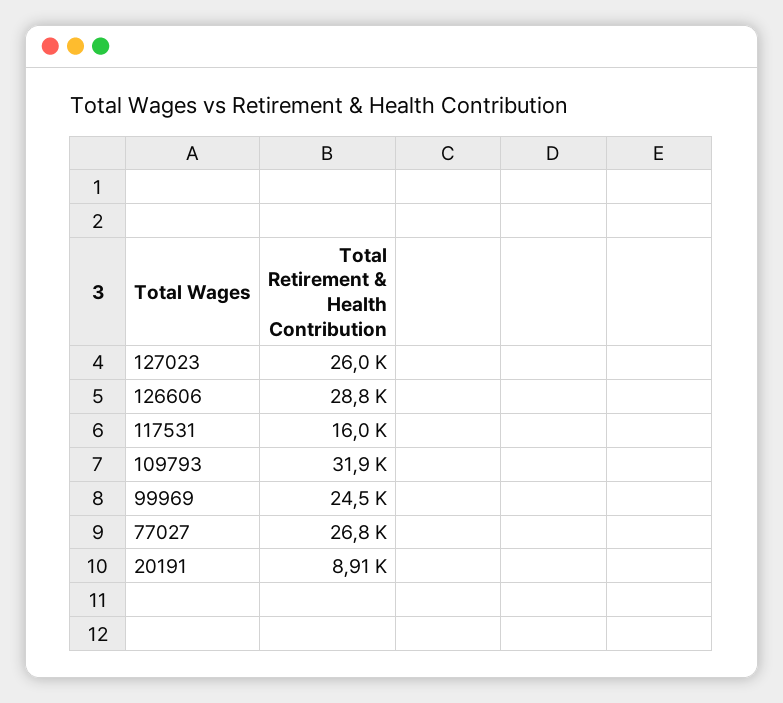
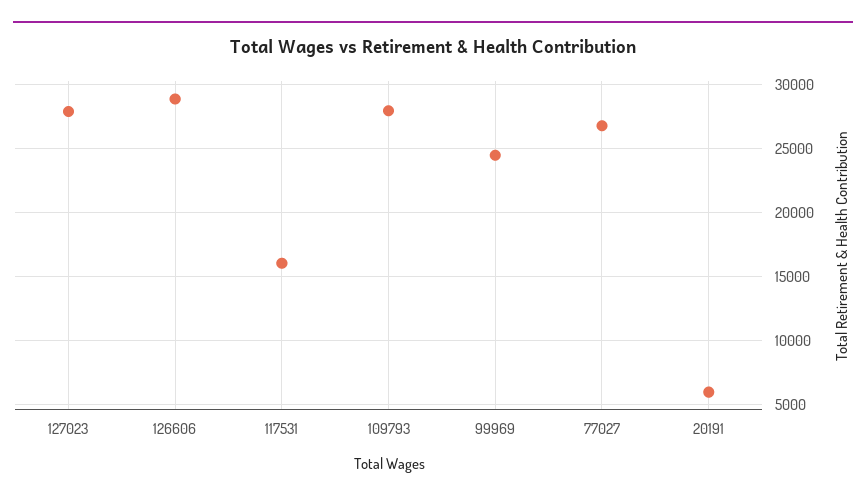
127023: 26000 -> 28000
109793: 31900 -> 28000
20191: 8910 -> 6000

